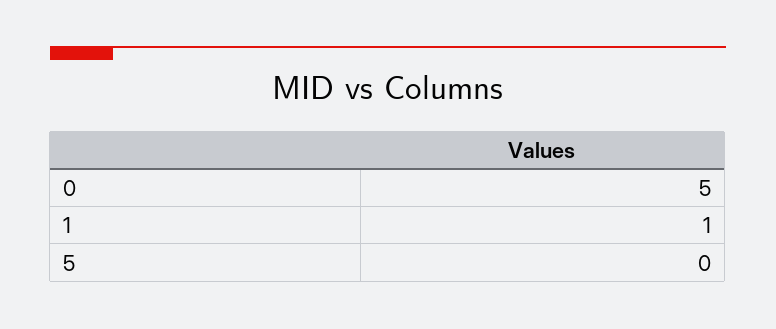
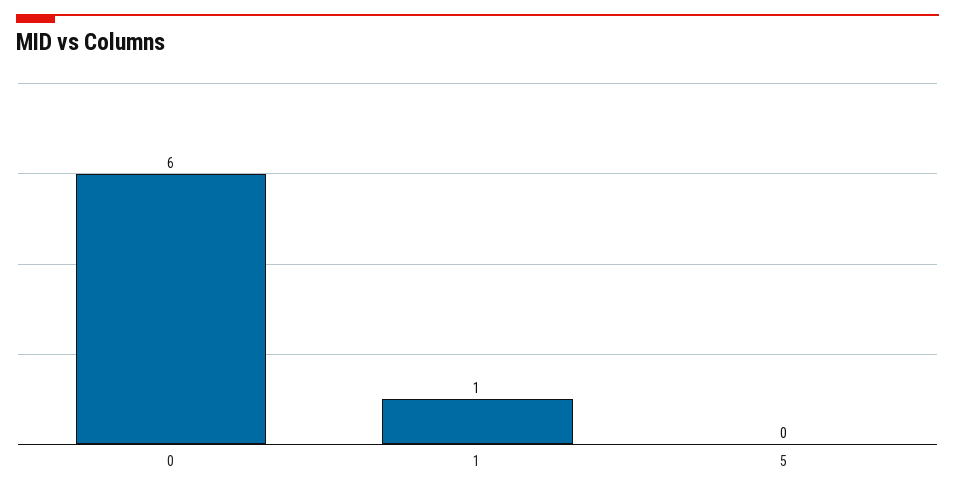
0: 5 -> 6

